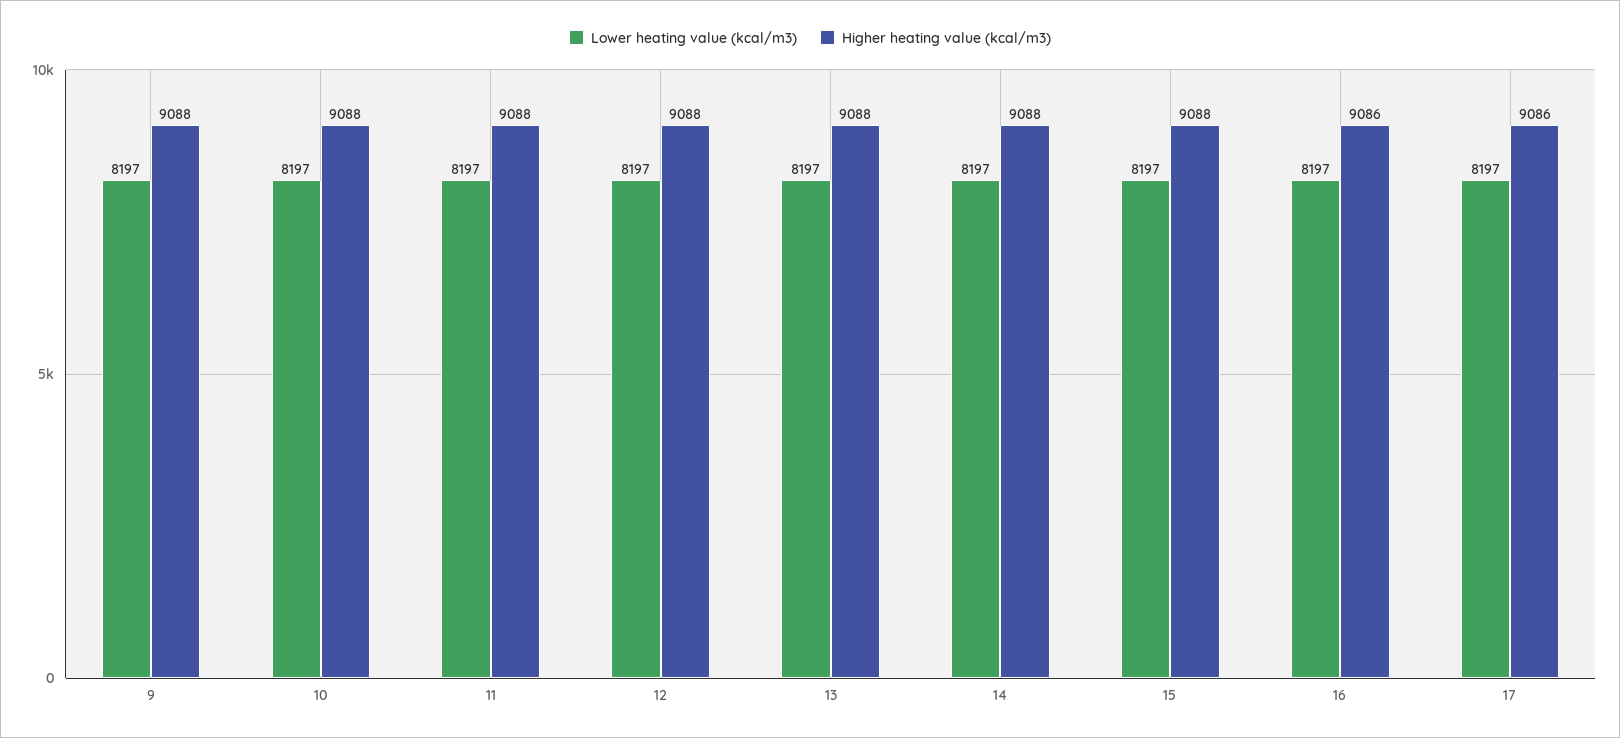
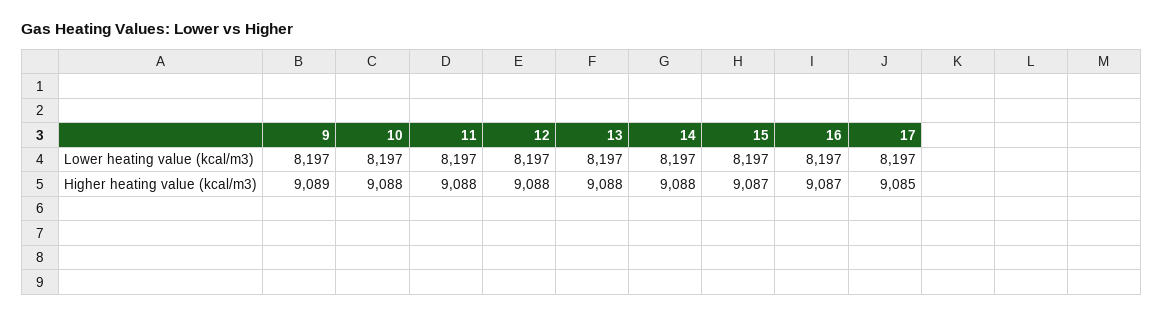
Higher heating value (kcal/m3), 9: 9088 -> 9089
Higher heating value (kcal/m3), 15: 9088 -> 9087
Higher heating value (kcal/m3), 16: 9086 -> 9087
Higher heating value (kcal/m3), 17: 9086 -> 9085

